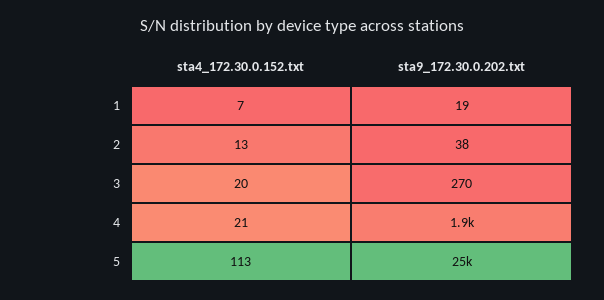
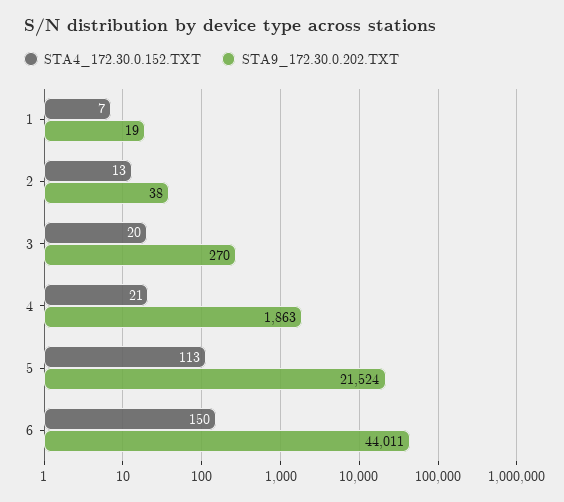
sta9_172.30.0.202.txt, 5: 25000 -> 21524
sta4_172.30.0.152.txt, 6: none -> 150
sta9_172.30.0.202.txt, 6: none -> 44011

